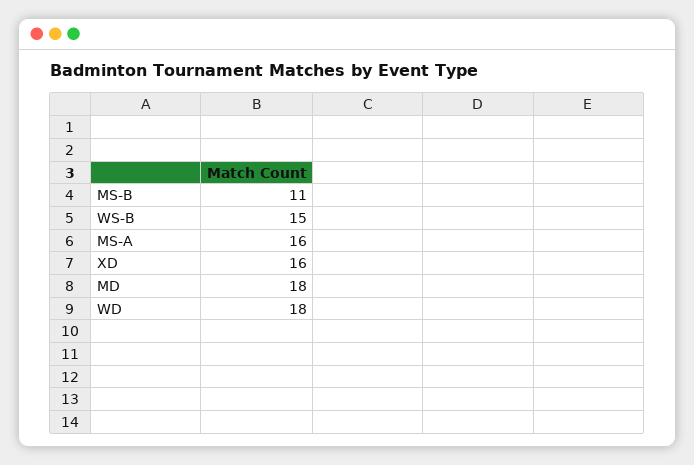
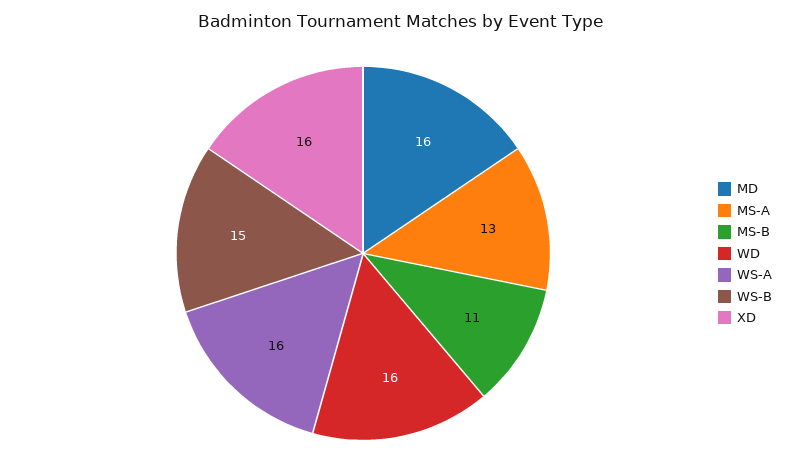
MS-A: 16 -> 13
MD: 18 -> 16
WD: 18 -> 16
WS-A: none -> 16

